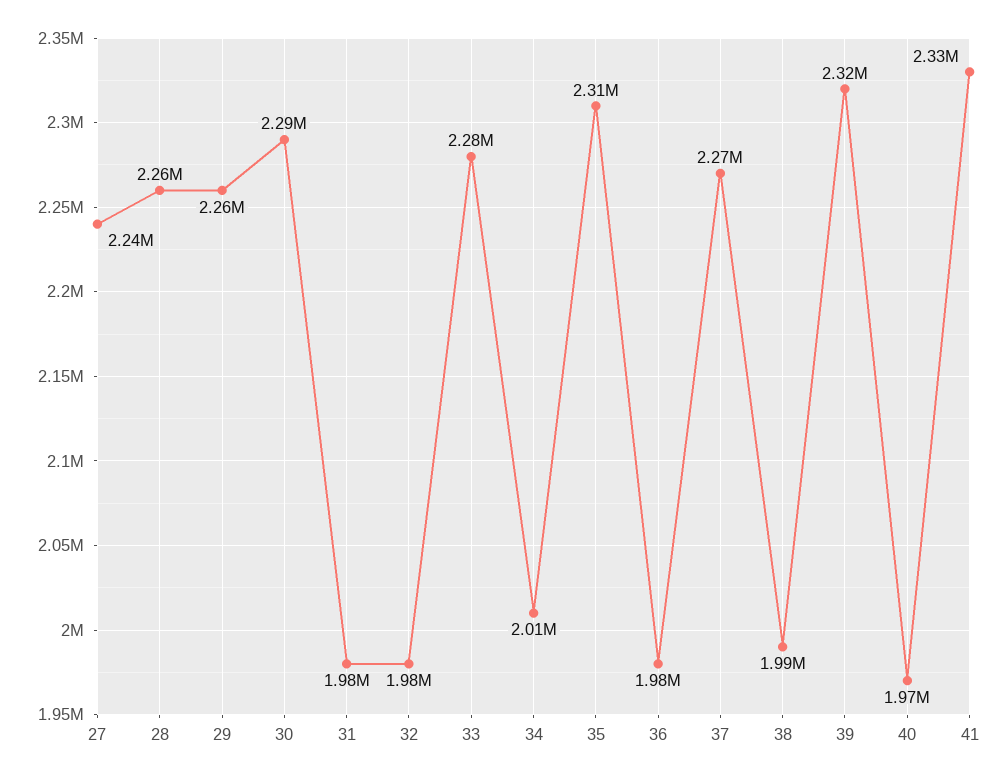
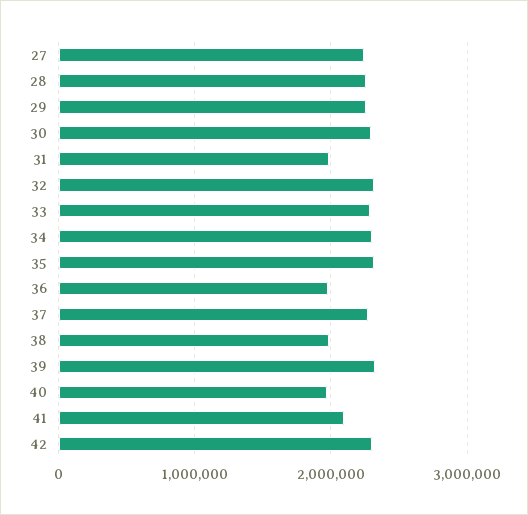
32: 1980000 -> 2300000
34: 2010000 -> 2300000
41: 2330000 -> 2100000
42: none -> 2300000

